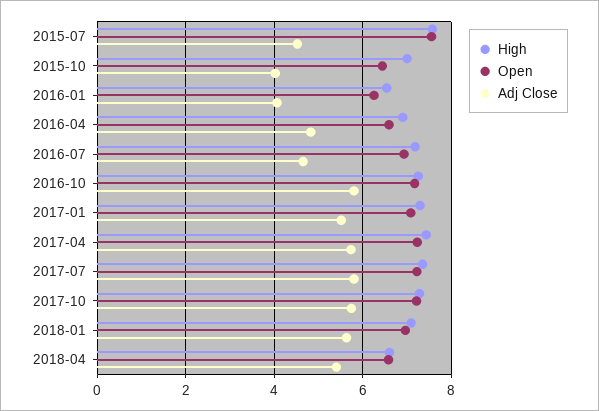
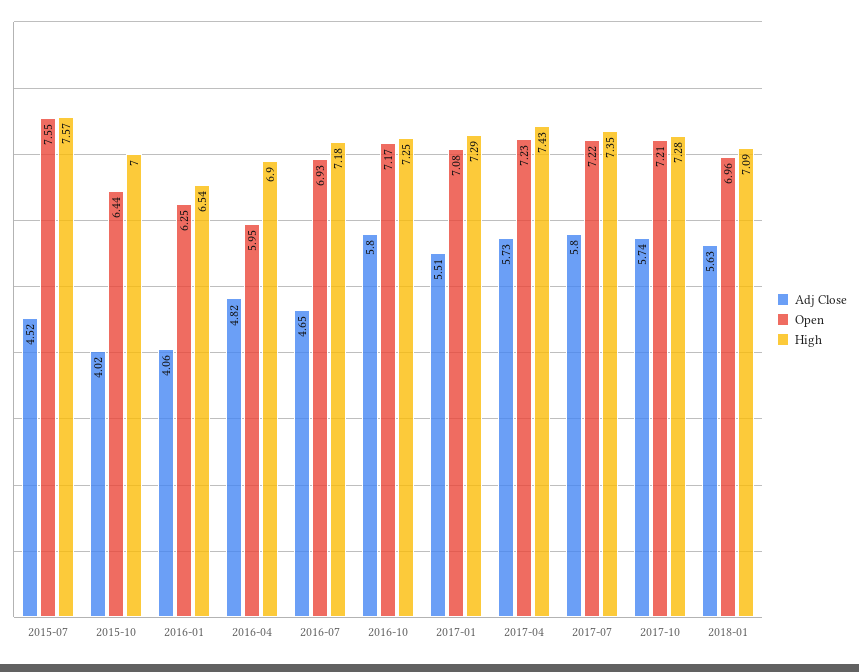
Open, 2016-04: 6.6 -> 5.95
High, 2018-04: 6.6 -> none
Open, 2018-04: 6.6 -> none
Adj Close, 2018-04: 5.4 -> none

